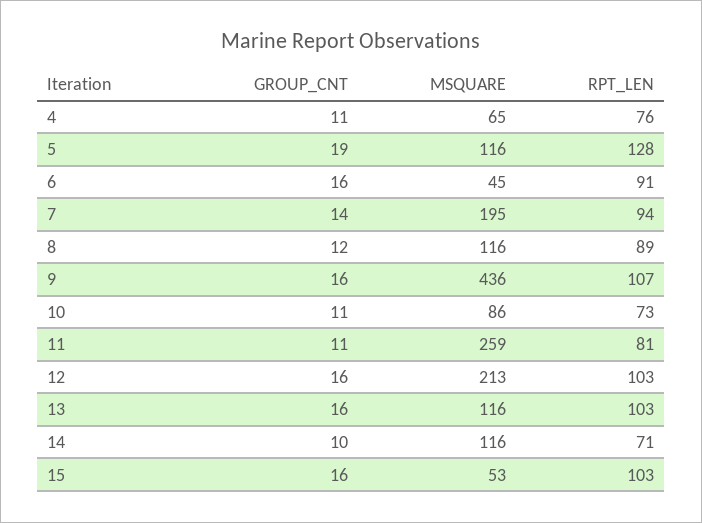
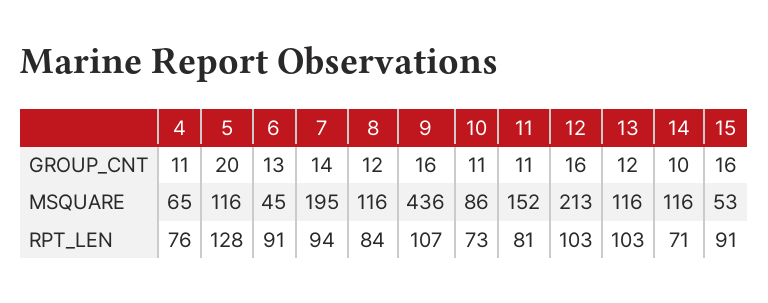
GROUP_CNT, 5: 19 -> 20
GROUP_CNT, 6: 16 -> 13
RPT_LEN, 8: 89 -> 84
MSQUARE, 11: 259 -> 152
GROUP_CNT, 13: 16 -> 12
RPT_LEN, 15: 103 -> 91

